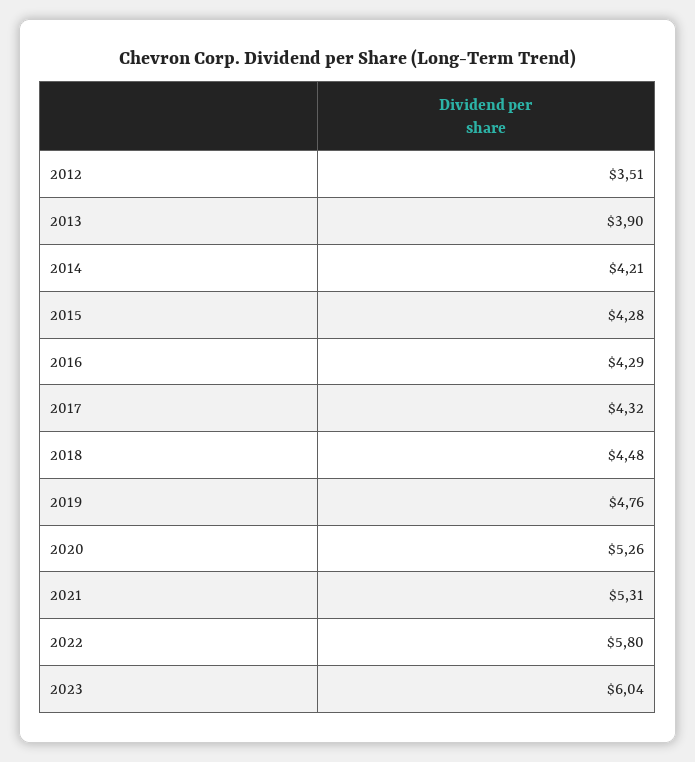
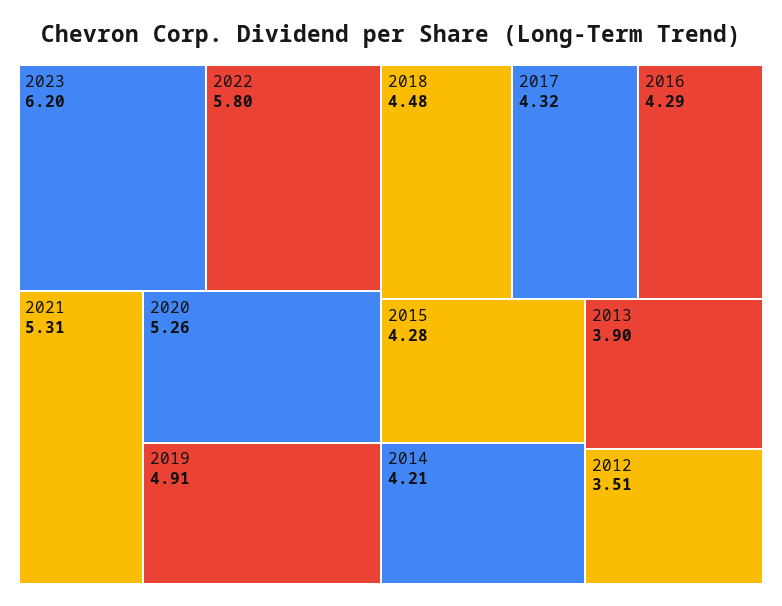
2019: 4.76 -> 4.91
2023: 6.04 -> 6.2

